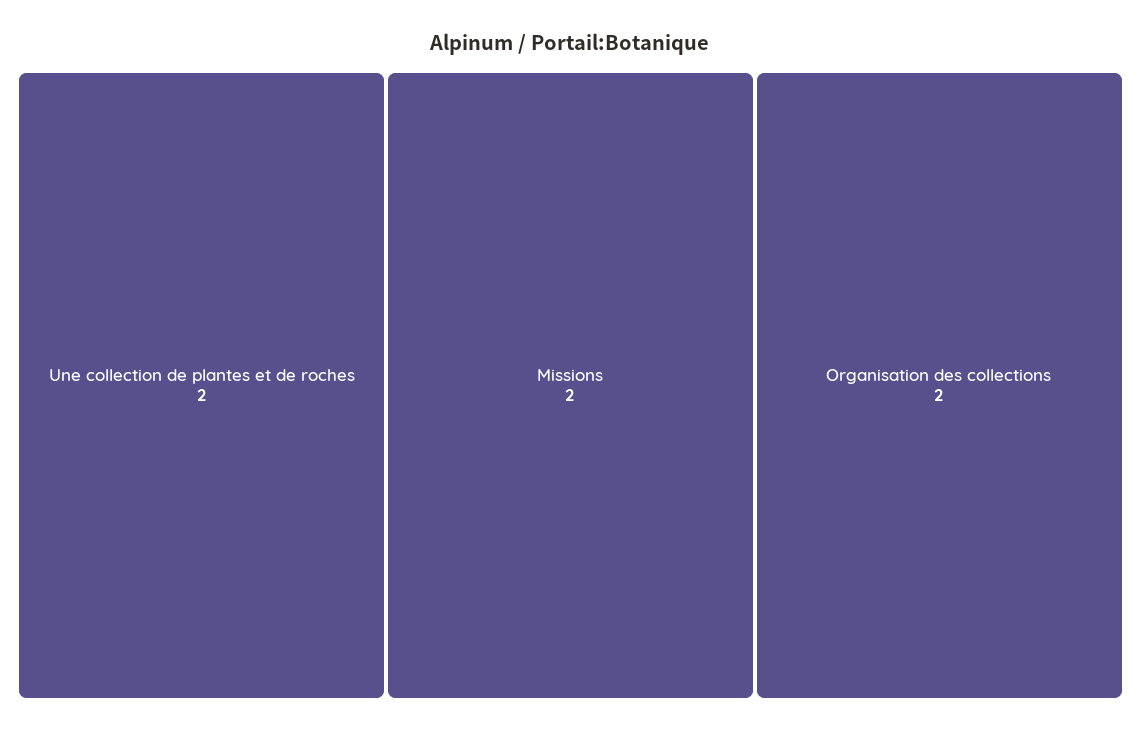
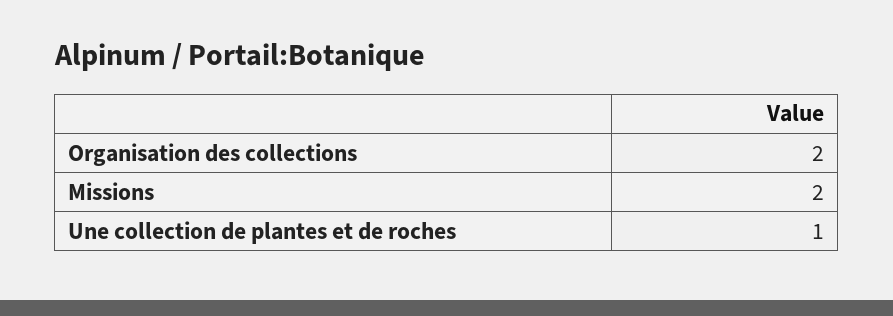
Une collection de plantes et de roches: 2 -> 1

